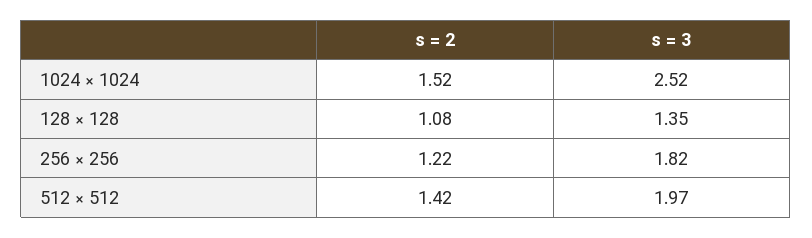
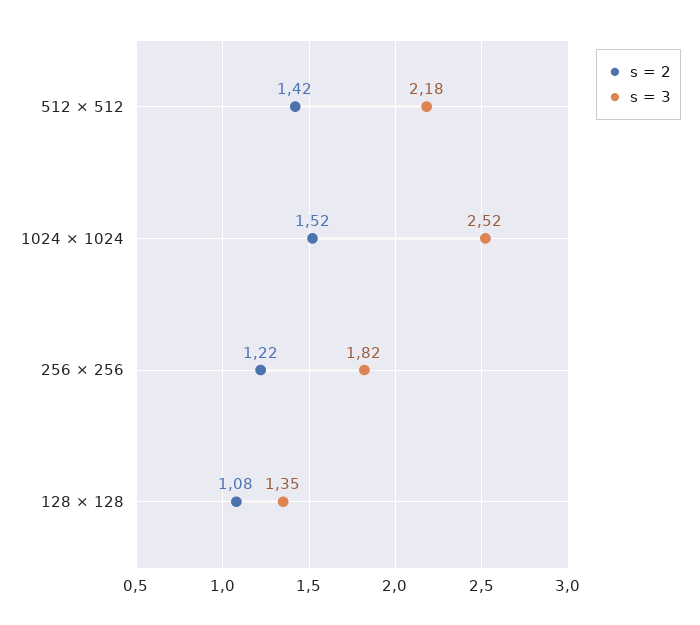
s = 3, 512 × 512: 1.97 -> 2.18

